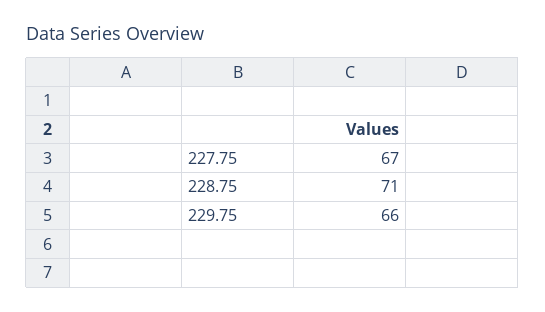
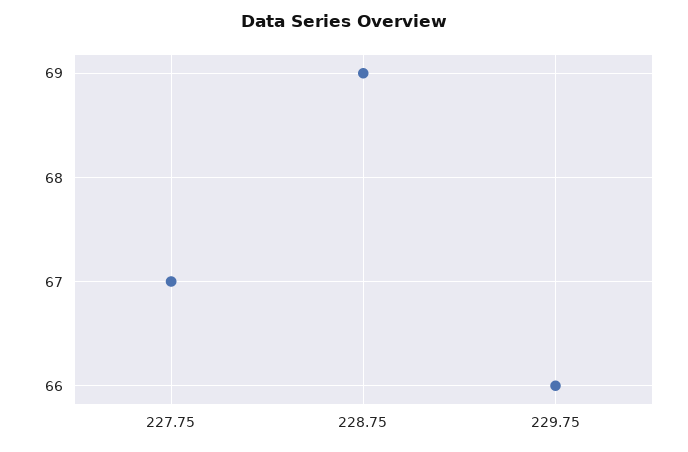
228.75: 71 -> 69

